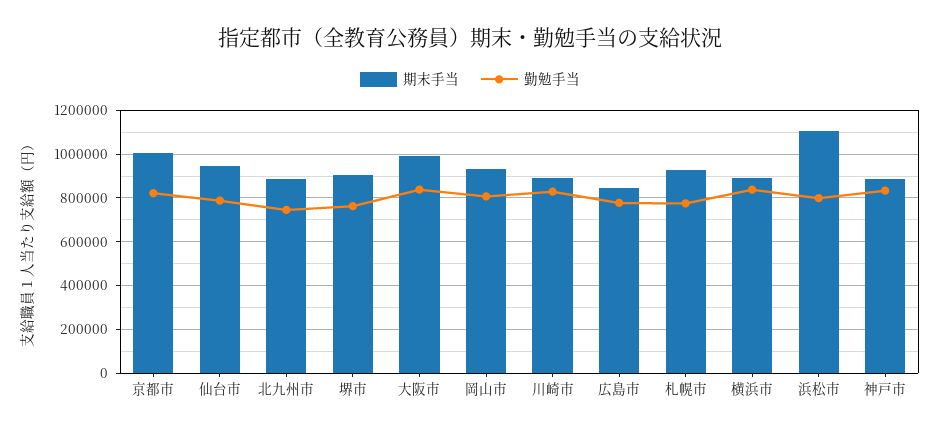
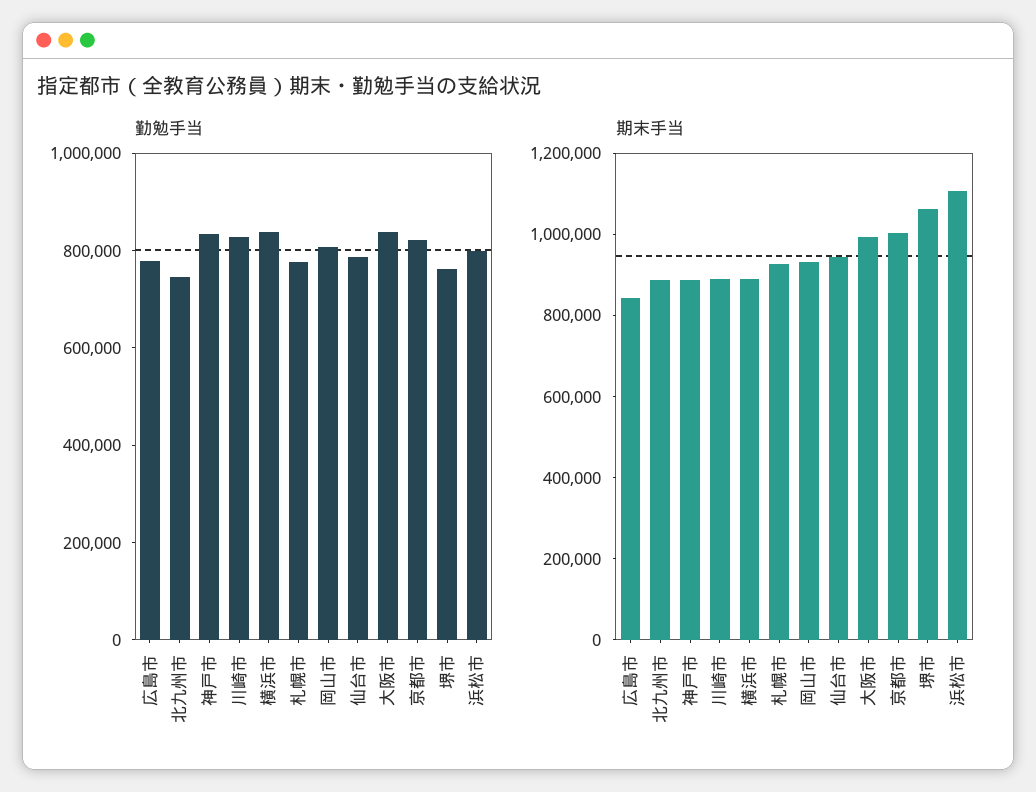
期末手当, 堺市: 900000 -> 1050000

